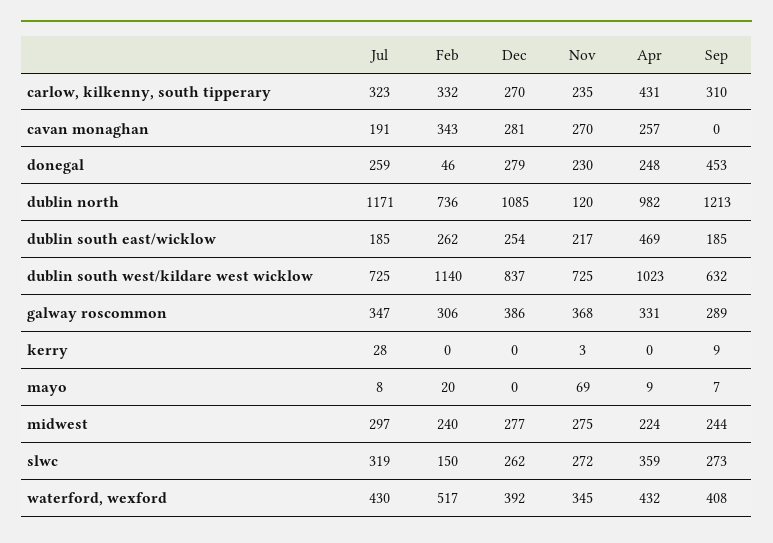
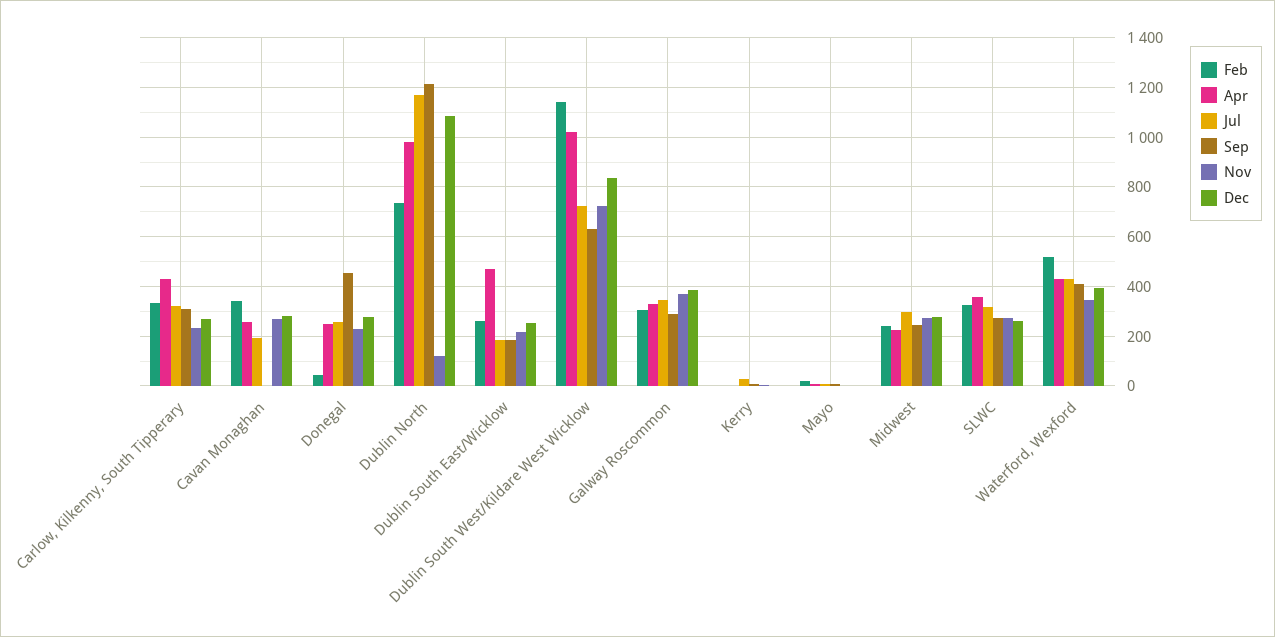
Nov, mayo: 69 -> 0
Feb, slwc: 150 -> 325

